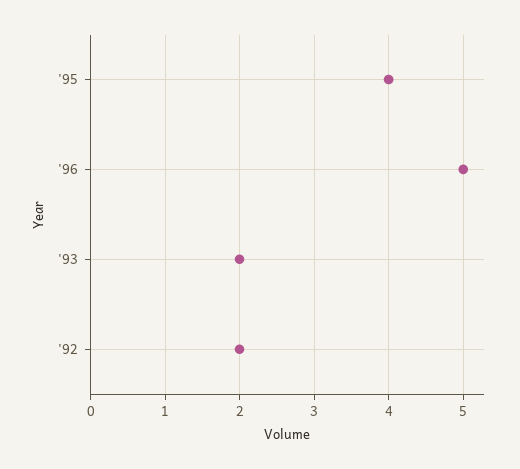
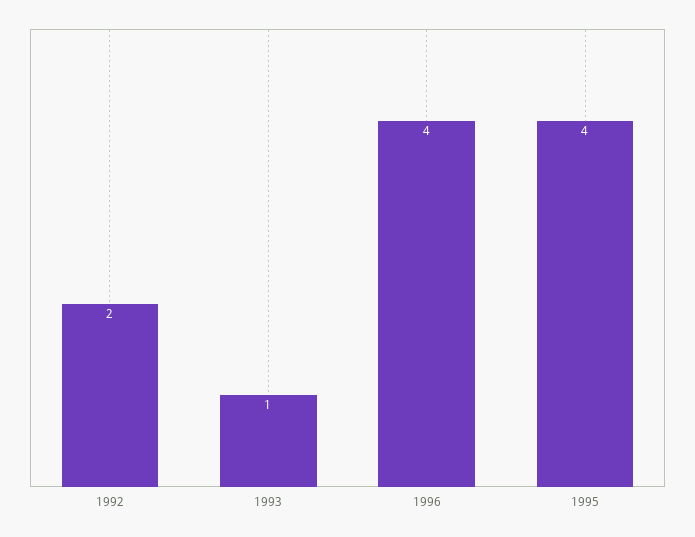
'96: 5 -> 4
'93: 2 -> 1

